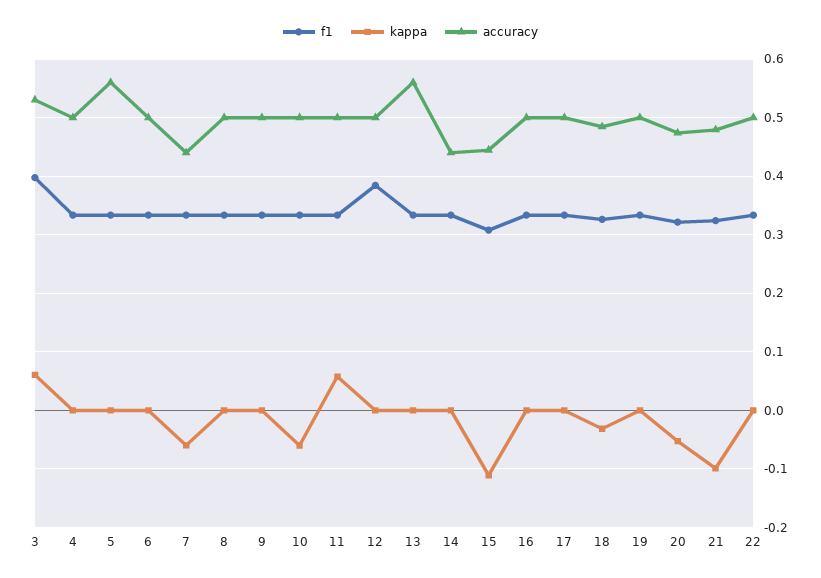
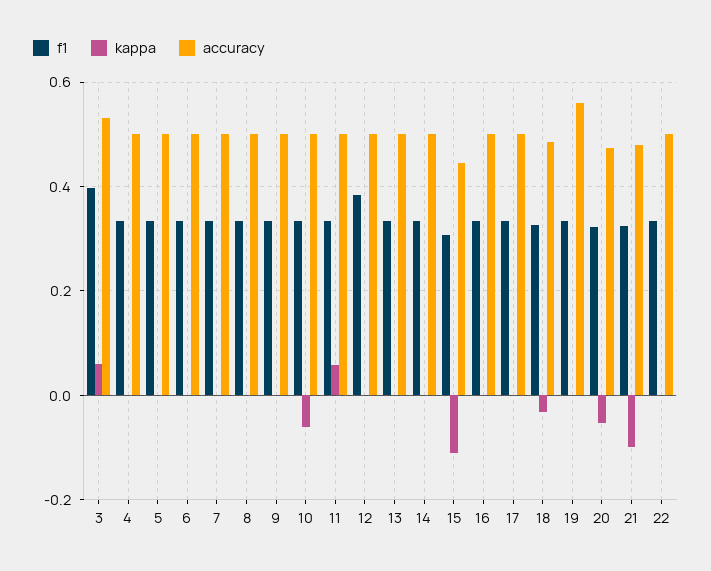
accuracy, 5: 0.56 -> 0.5
kappa, 7: -0.06 -> 0
accuracy, 7: 0.44 -> 0.5
accuracy, 13: 0.56 -> 0.5
accuracy, 14: 0.44 -> 0.5
accuracy, 19: 0.5 -> 0.56

